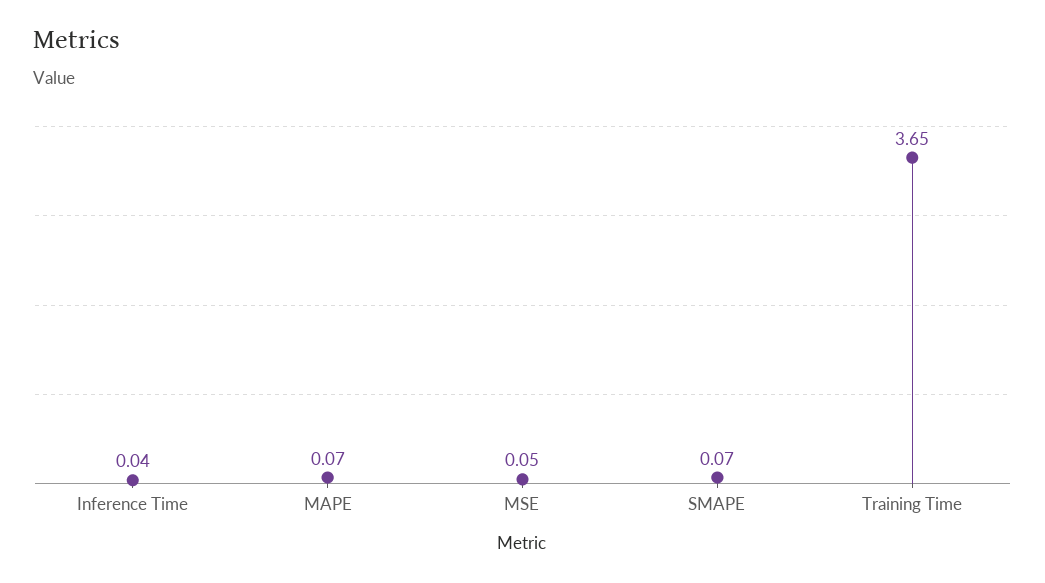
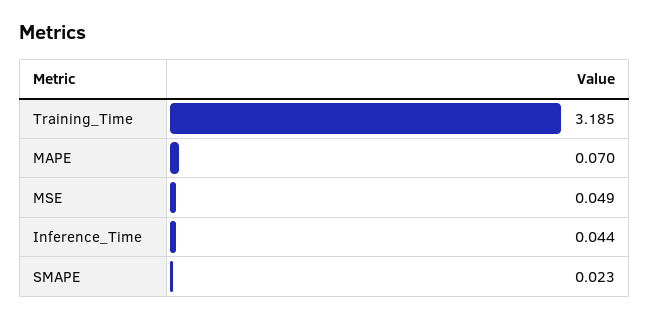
SMAPE: 0.07 -> 0.023
Training Time: 3.65 -> 3.185

